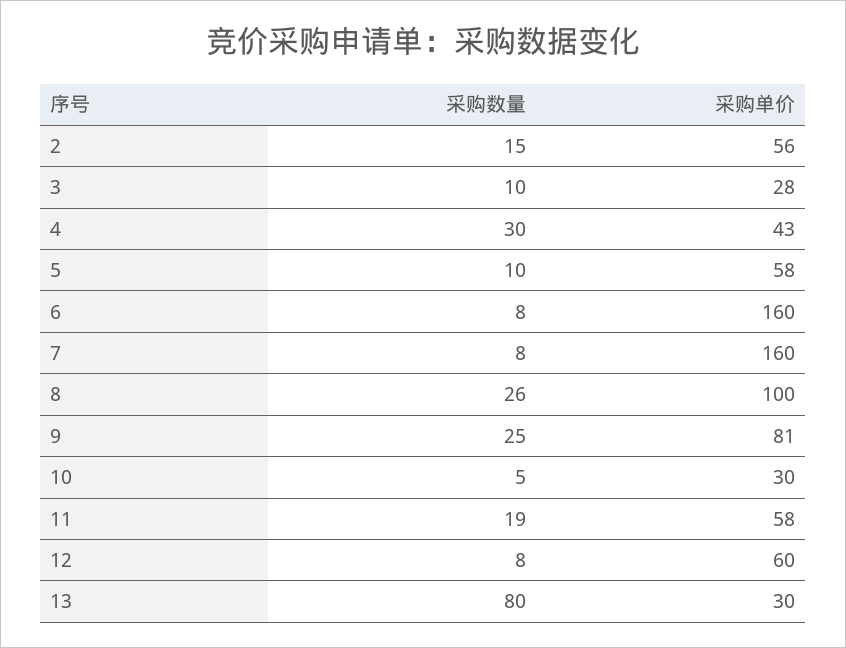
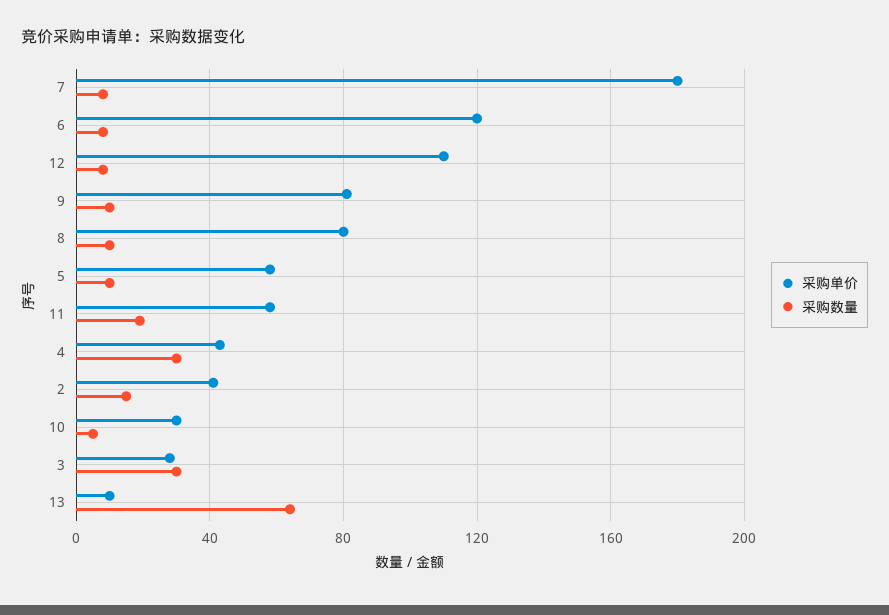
采购单价, 2: 56 -> 40
采购数量, 3: 10 -> 30
采购单价, 6: 160 -> 120
采购单价, 7: 160 -> 180
采购数量, 8: 26 -> 10
采购单价, 8: 100 -> 80
采购数量, 9: 25 -> 10
采购单价, 12: 60 -> 110
采购数量, 13: 80 -> 65
采购单价, 13: 30 -> 10

